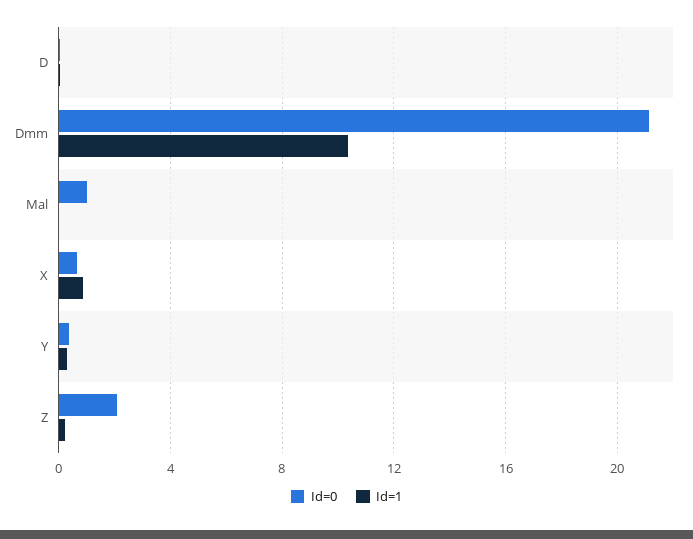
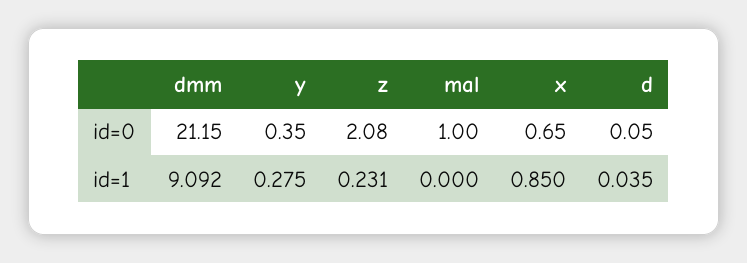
Id=1, Dmm: 10.5 -> 9.092

